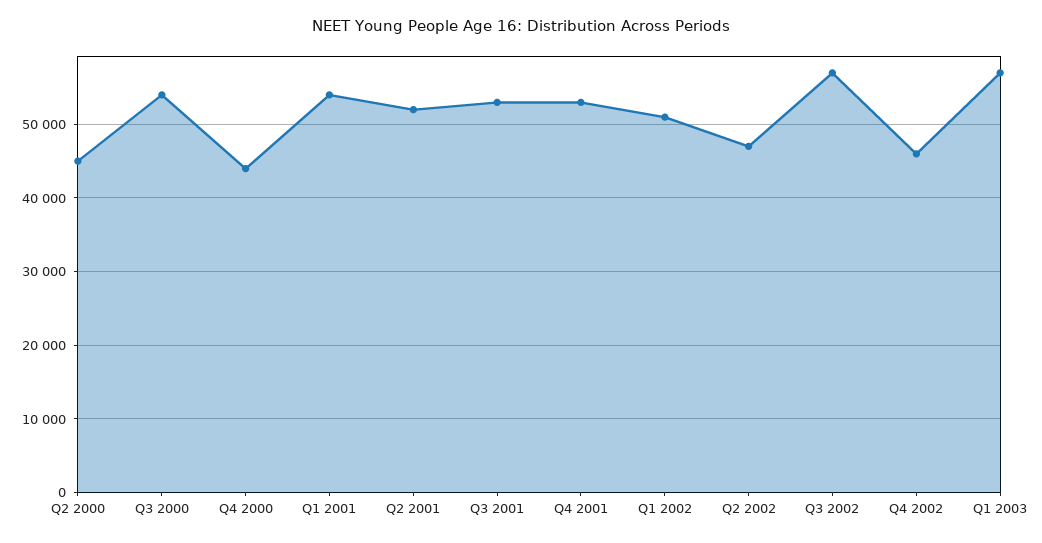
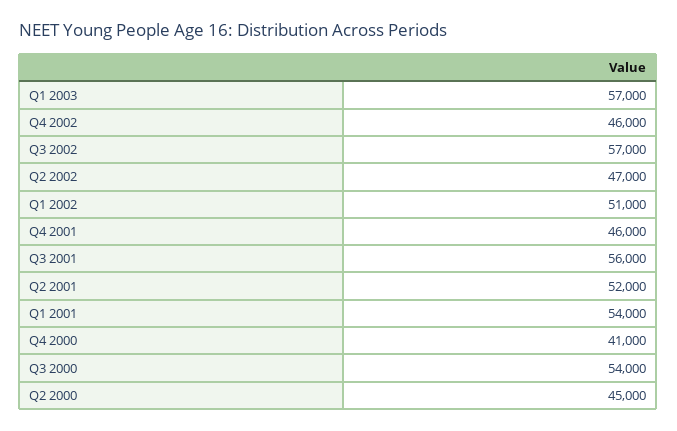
Q4 2000: 44000 -> 41000
Q3 2001: 53000 -> 56000
Q4 2001: 53000 -> 46000

